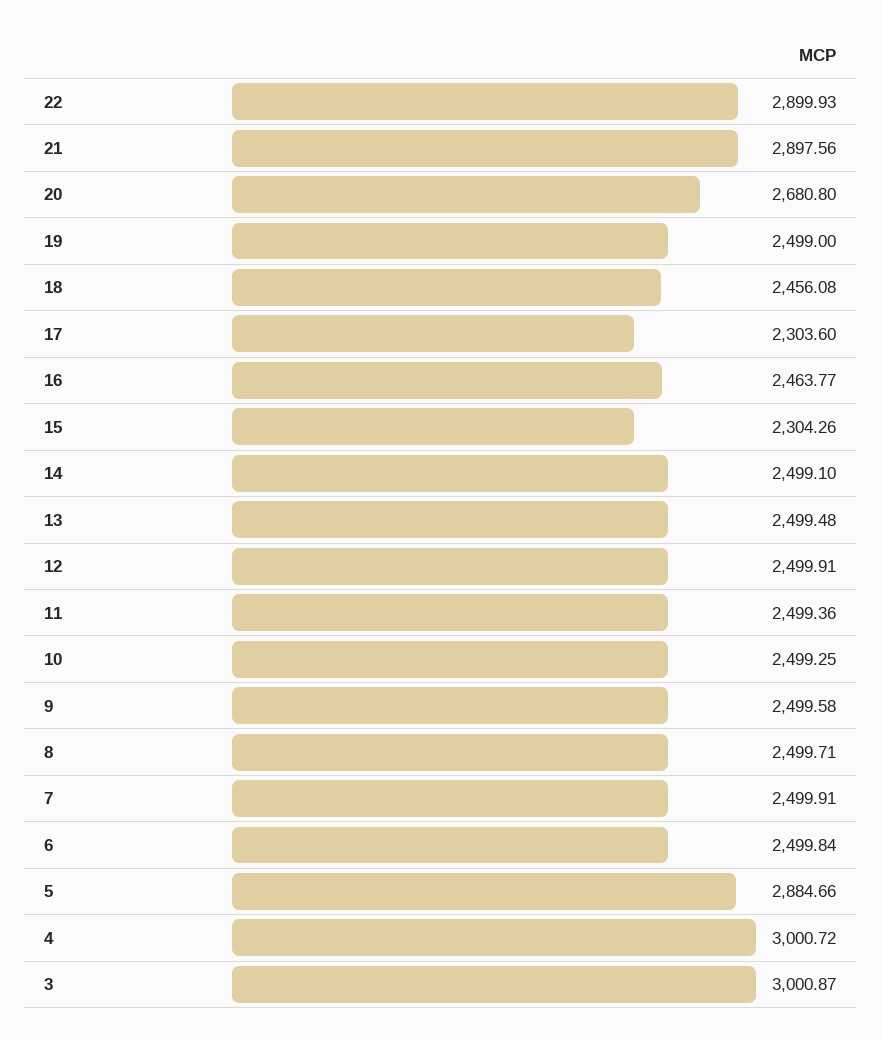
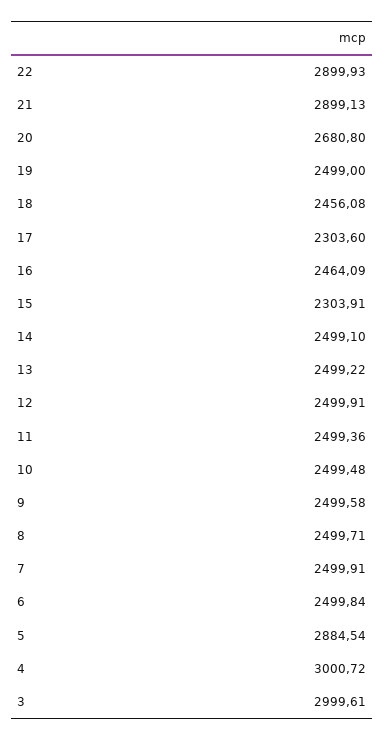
21: 2897.56 -> 2899.13
16: 2463.77 -> 2464.09
15: 2304.26 -> 2303.91
13: 2499.48 -> 2499.22
10: 2499.25 -> 2499.48
5: 2884.66 -> 2884.54
3: 3000.87 -> 2999.61

